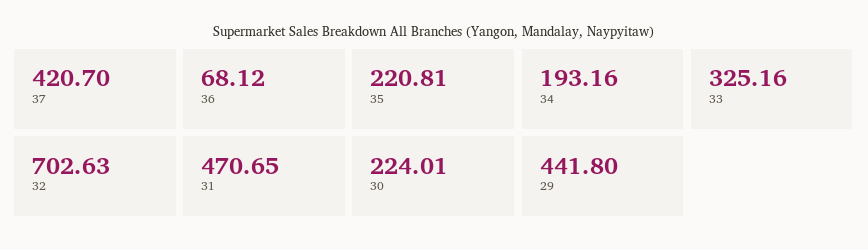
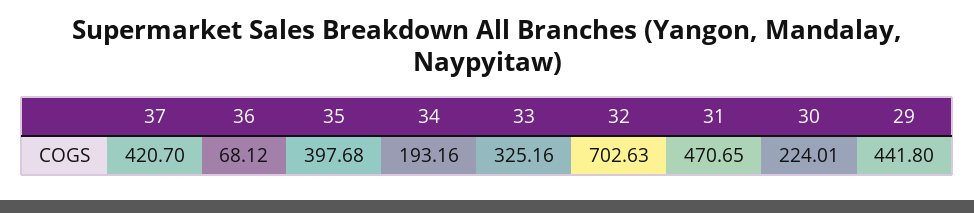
35: 220.81 -> 397.68

